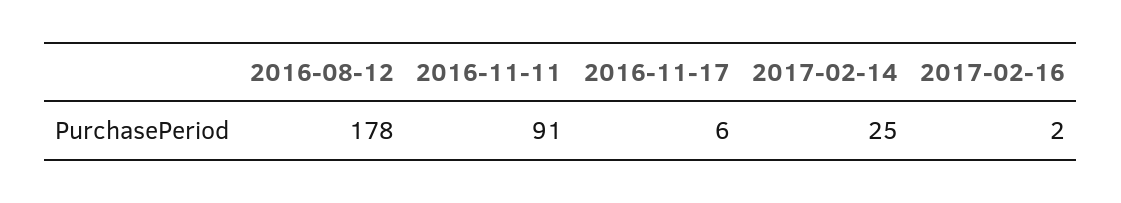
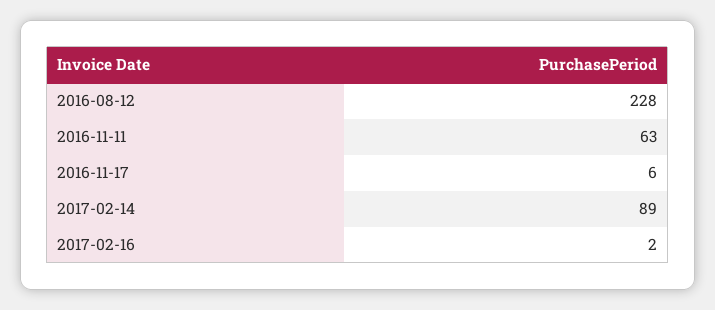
2016-08-12: 178 -> 228
2016-11-11: 91 -> 63
2017-02-14: 25 -> 89

